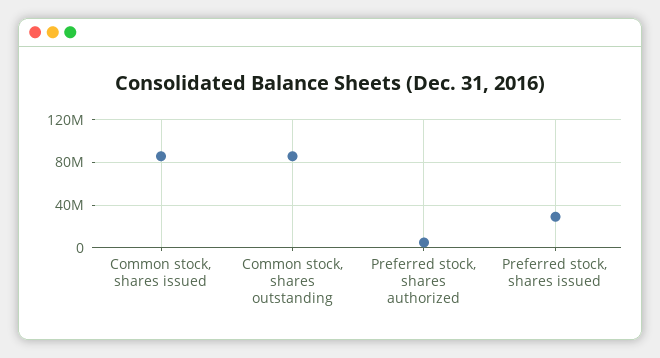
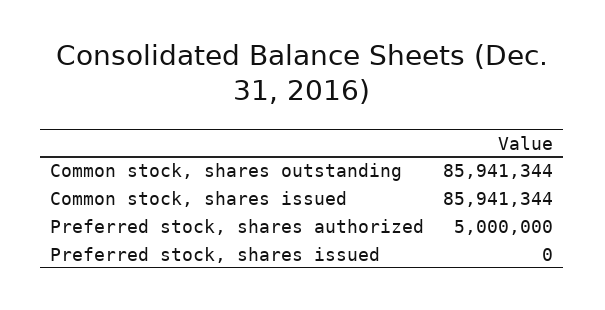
Preferred stock, shares issued: 30000000 -> 0

